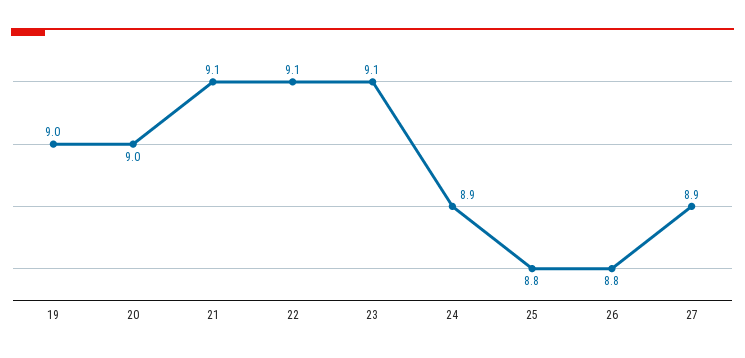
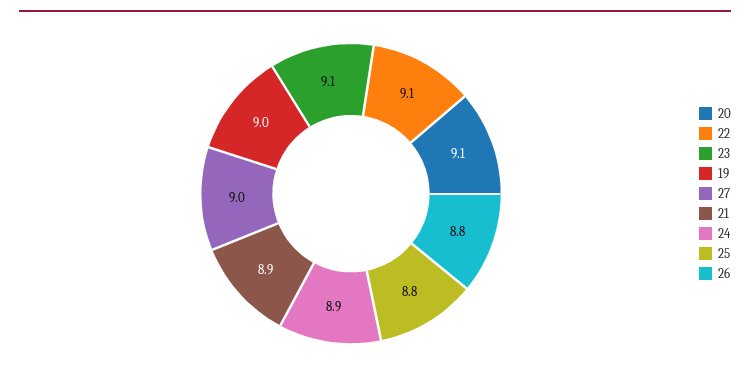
20: 9 -> 9.1
21: 9.1 -> 8.9
27: 8.9 -> 9

